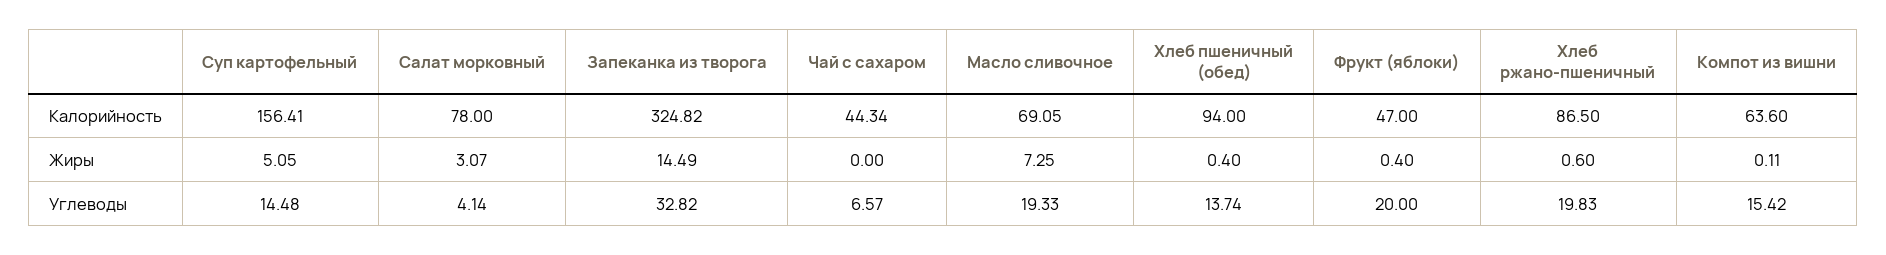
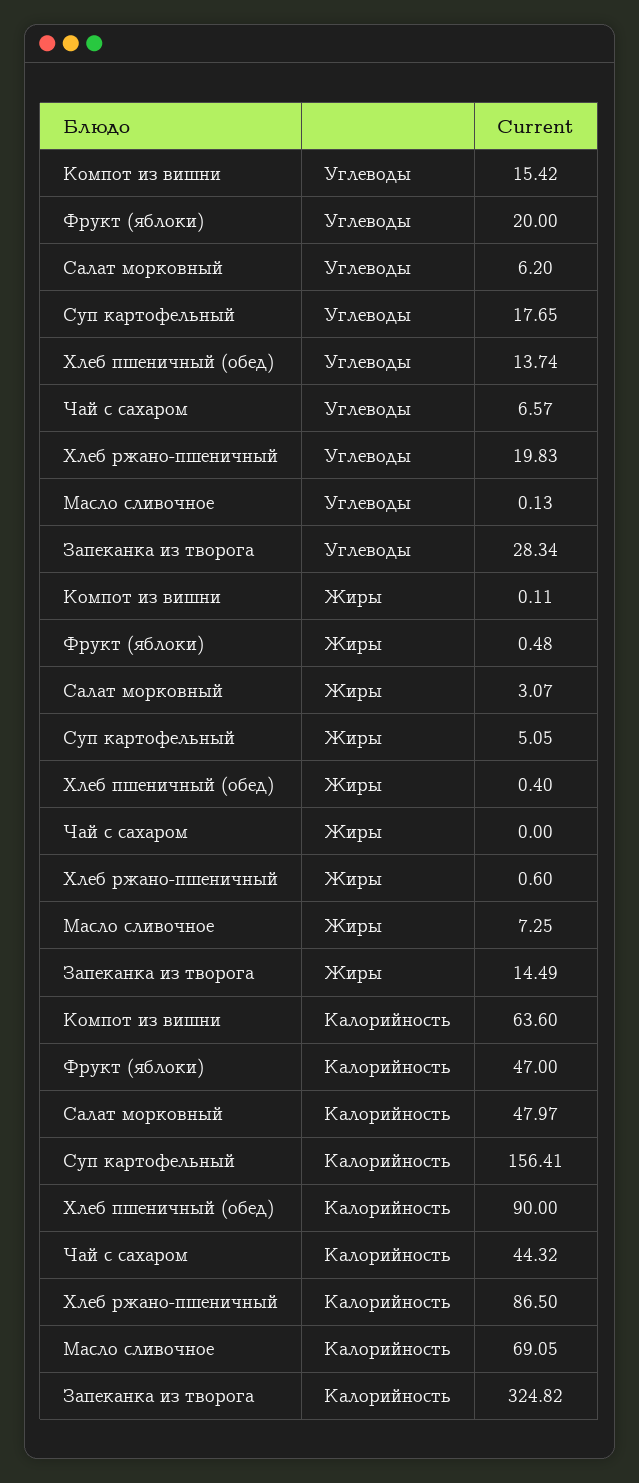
Салат морковный, Калорийность: 78 -> 47.97
Чай с сахаром, Калорийность: 44.34 -> 44.32
Хлеб пшеничный (обед), Калорийность: 94 -> 90
Фрукт (яблоки), Жиры: 0.4 -> 0.48
Суп картофельный, Углеводы: 14.48 -> 17.65
Салат морковный, Углеводы: 4.14 -> 6.2
Запеканка из творога, Углеводы: 32.82 -> 28.34
Масло сливочное, Углеводы: 19.33 -> 0.13

